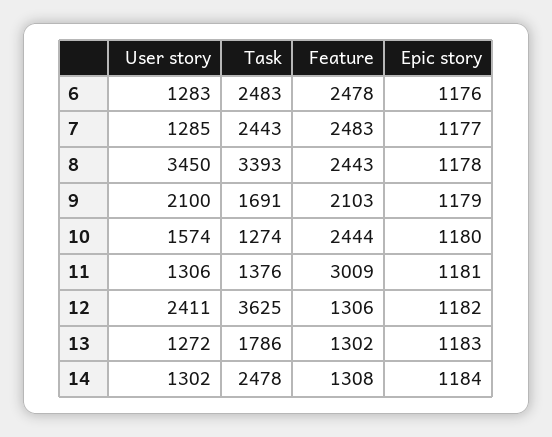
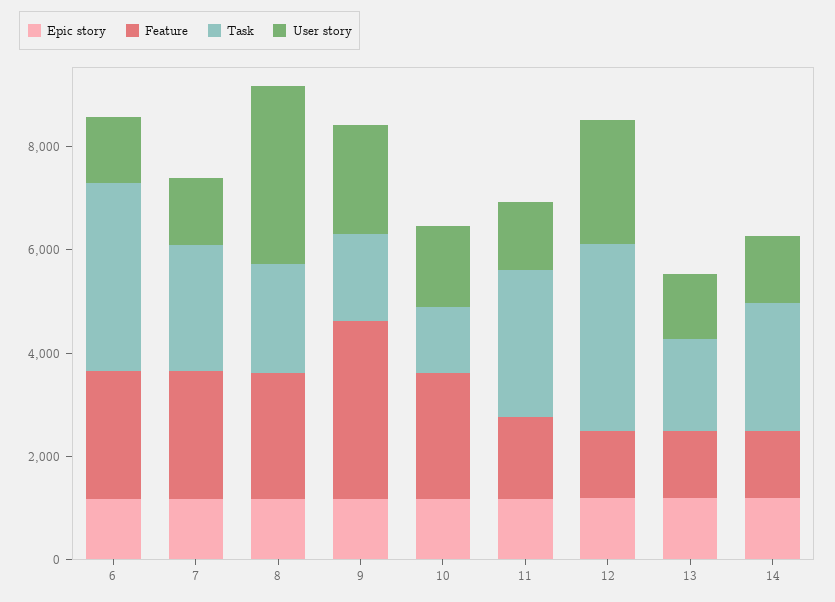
Task, 6: 2483 -> 3500
Task, 8: 3393 -> 2000
Feature, 9: 2103 -> 3500
Task, 11: 1376 -> 3000
Feature, 11: 3009 -> 1500

